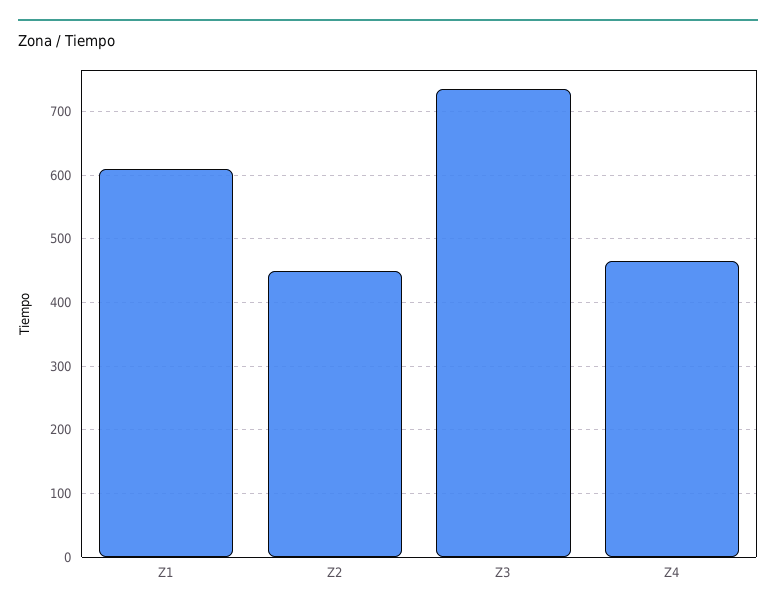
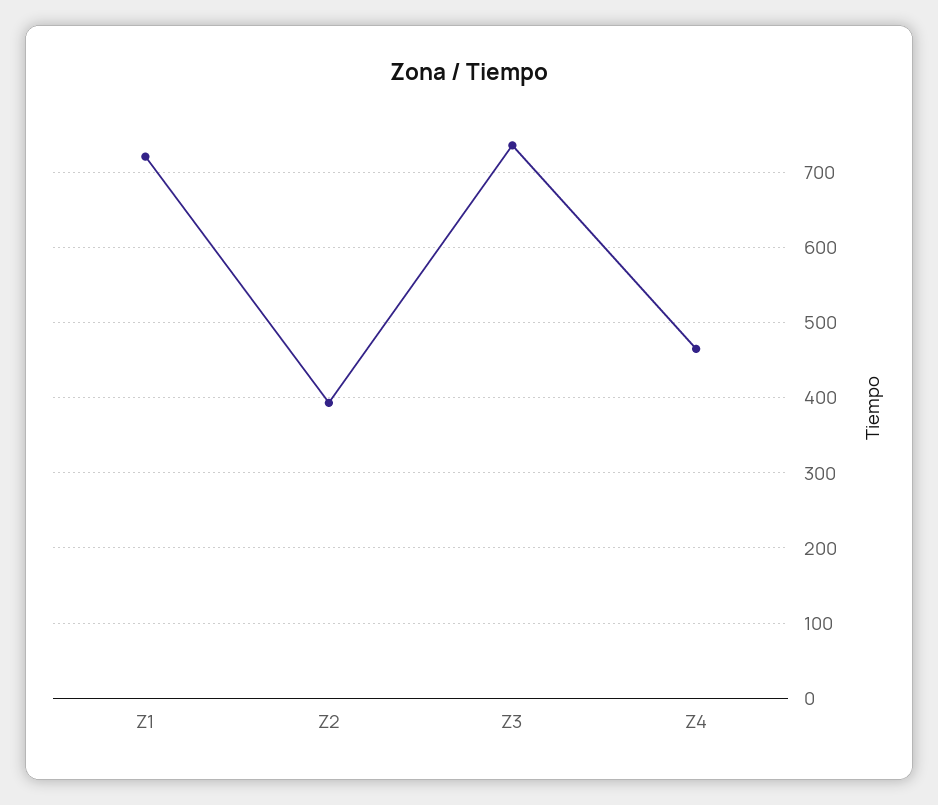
Z1: 610 -> 720
Z2: 450 -> 390

